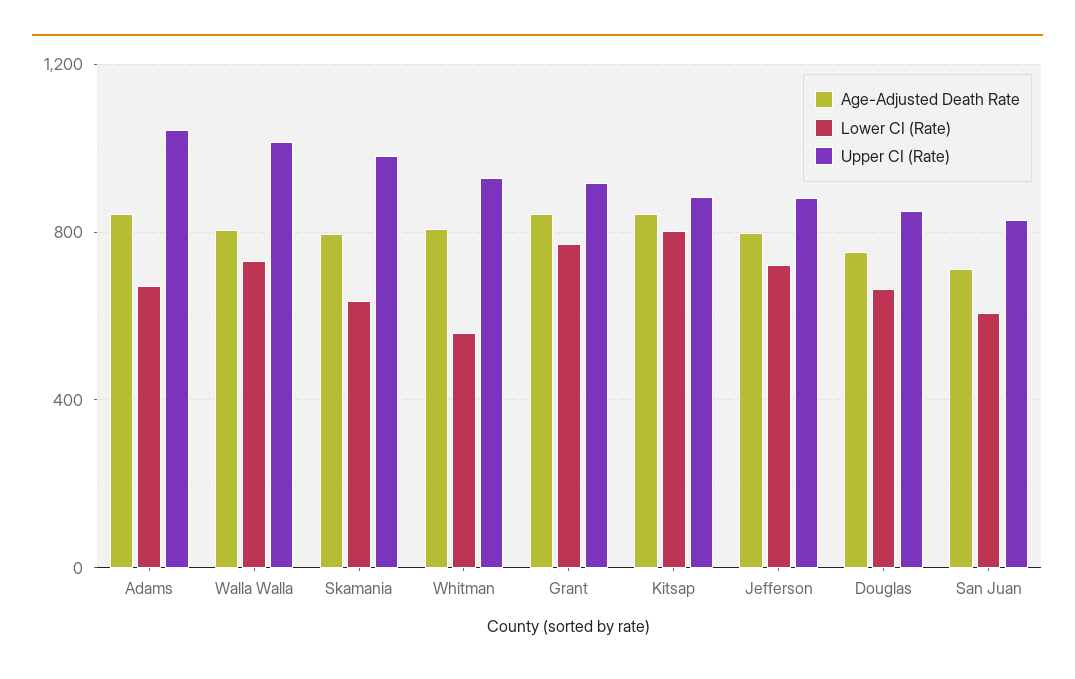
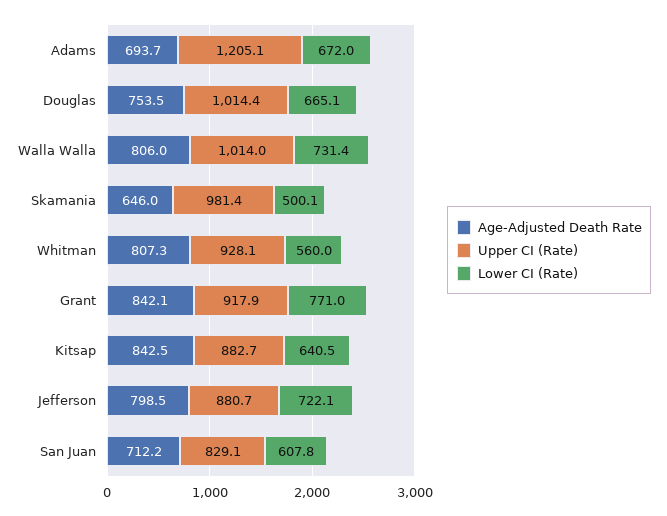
Age-Adjusted Death Rate, Adams: 850 -> 693.7
Upper CI (Rate), Adams: 1050 -> 1205.1
Age-Adjusted Death Rate, Skamania: 800 -> 646
Lower CI (Rate), Skamania: 650 -> 500.1
Lower CI (Rate), Kitsap: 800 -> 640.5
Upper CI (Rate), Douglas: 850 -> 1014.4

